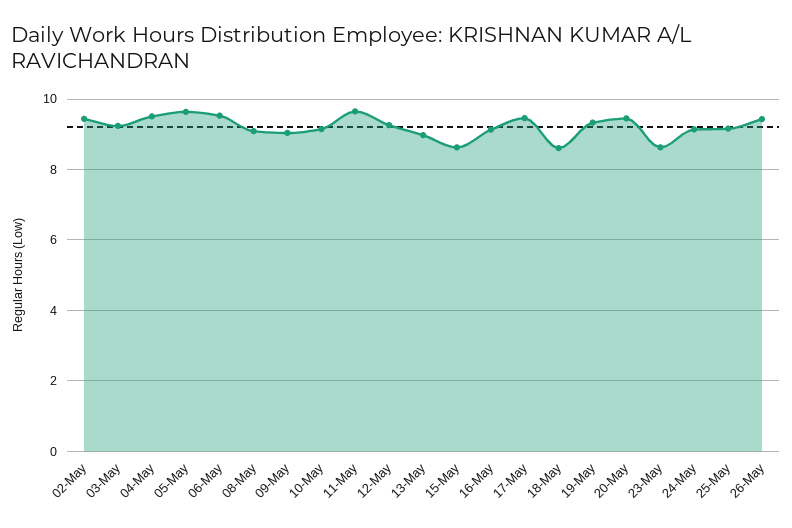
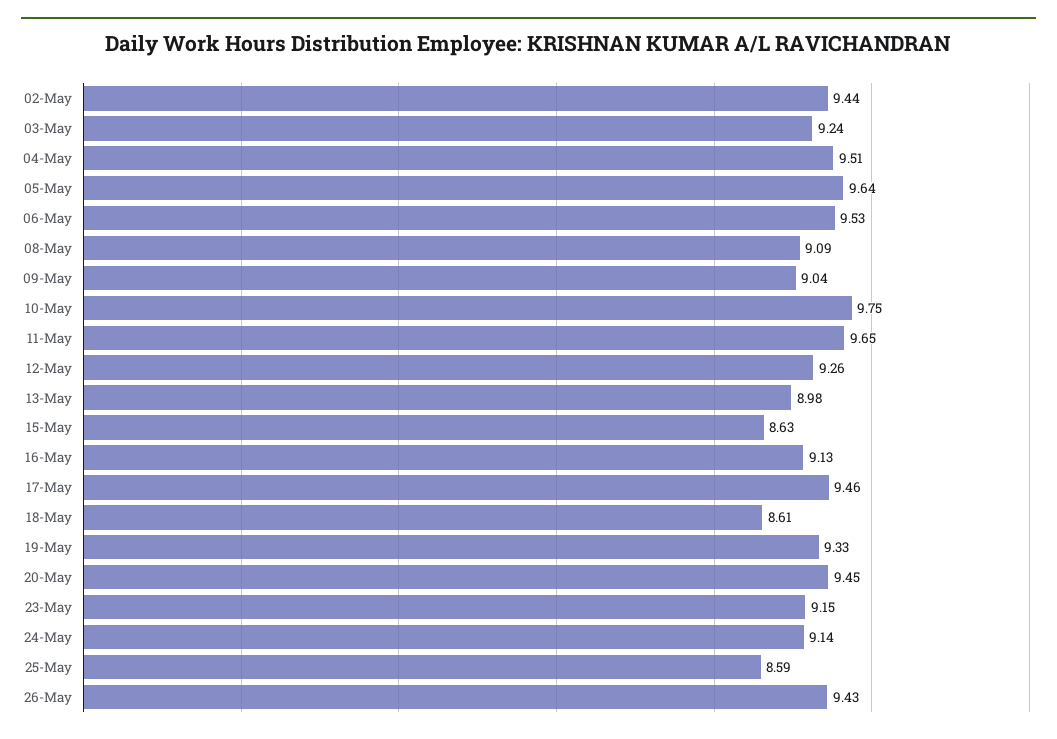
10-May: 9.2 -> 9.75
23-May: 8.6 -> 9.15
25-May: 9.2 -> 8.59

